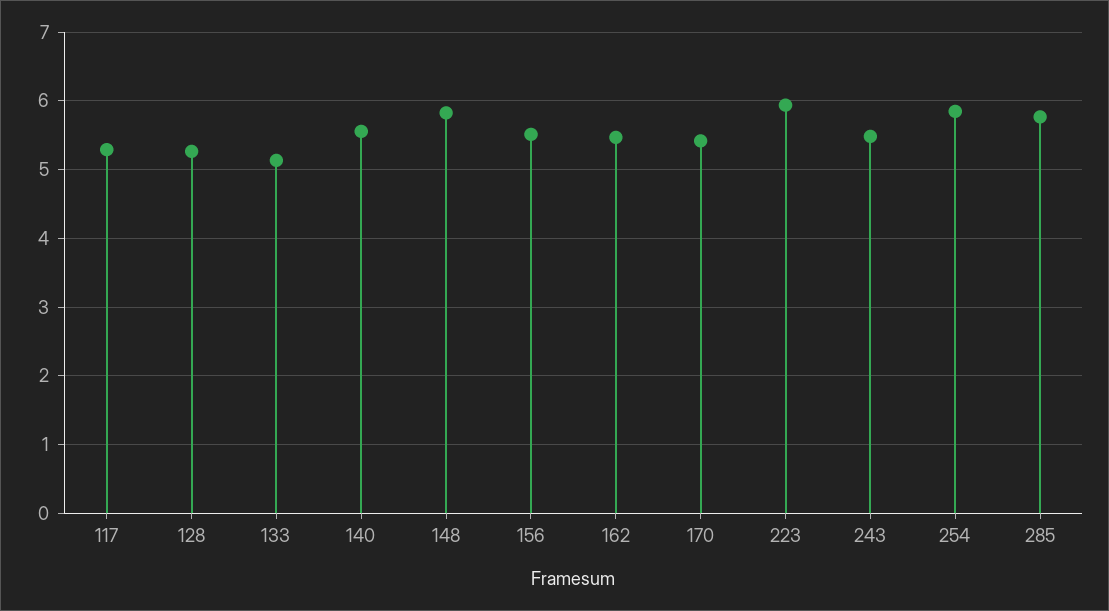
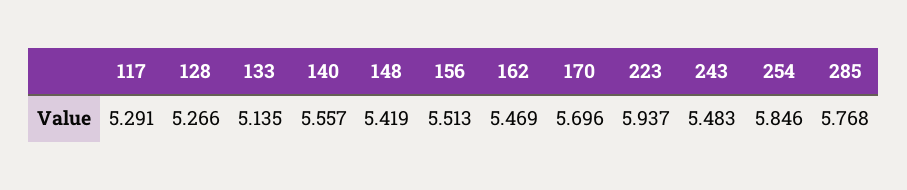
148: 5.8 -> 5.419
170: 5.4 -> 5.696

